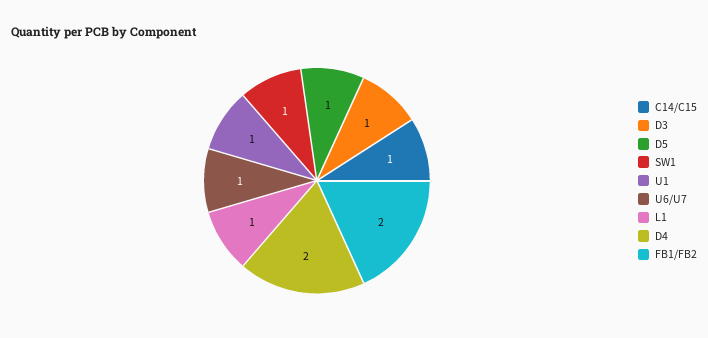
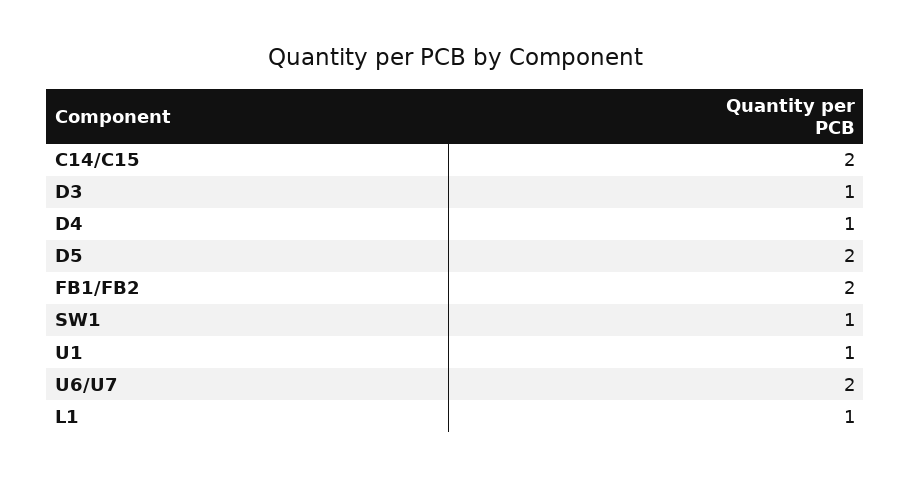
C14/C15: 1 -> 2
D5: 1 -> 2
U6/U7: 1 -> 2
D4: 2 -> 1

